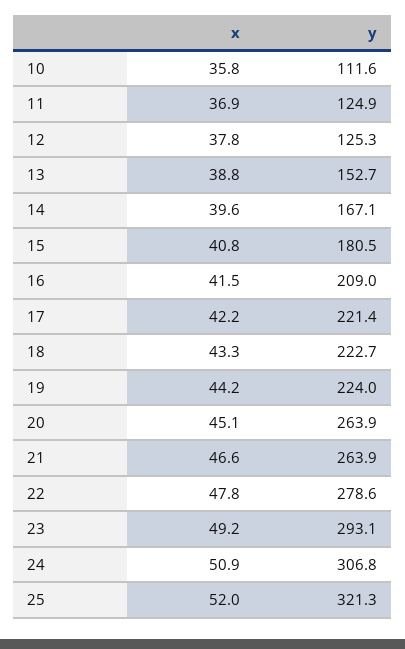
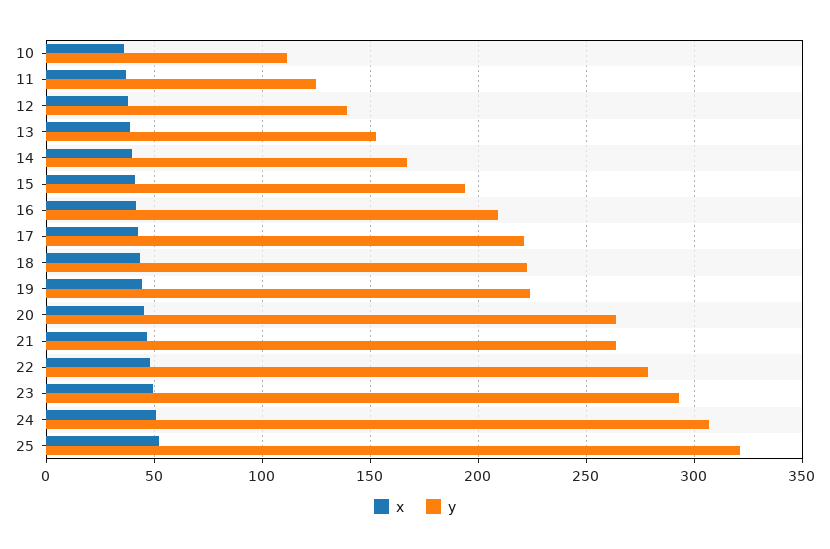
y, 12: 125.3 -> 140
y, 15: 180.5 -> 195

